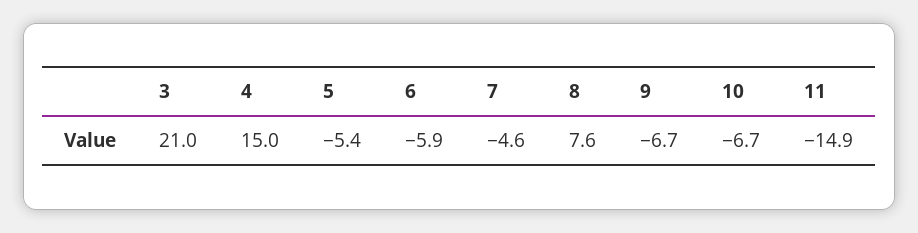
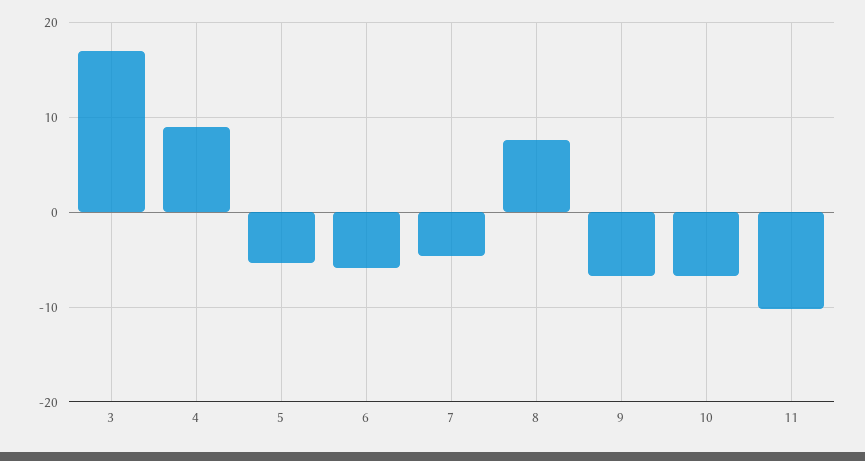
3: 21 -> 17
4: 15 -> 9
11: -14.9 -> -10

